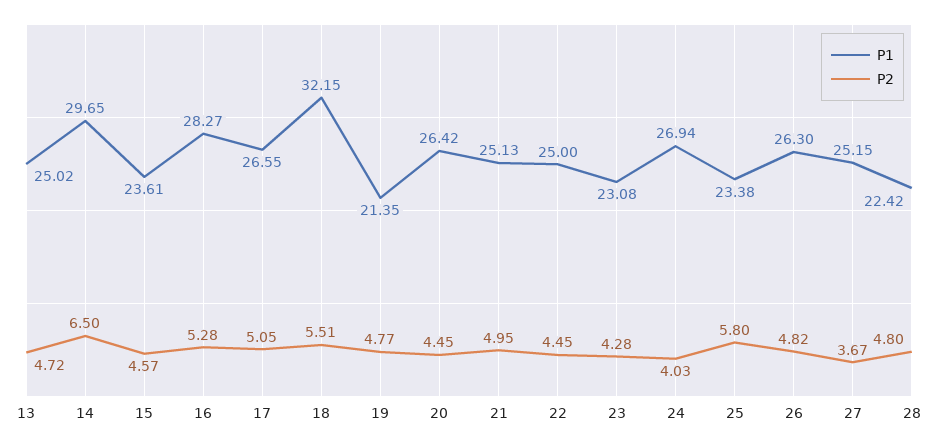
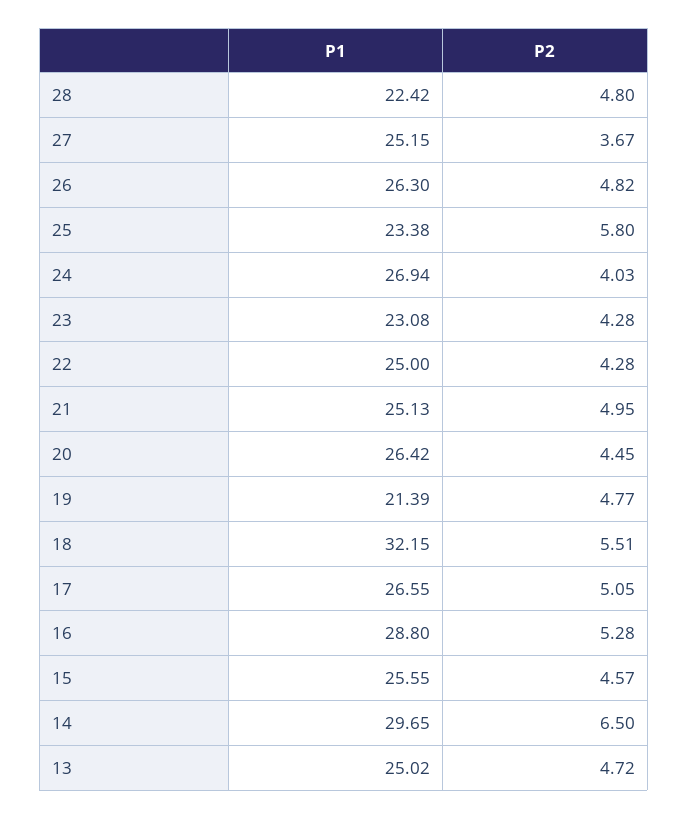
P1, 15: 23.61 -> 25.55
P1, 16: 28.27 -> 28.8
P1, 19: 21.35 -> 21.39
P2, 22: 4.45 -> 4.28

